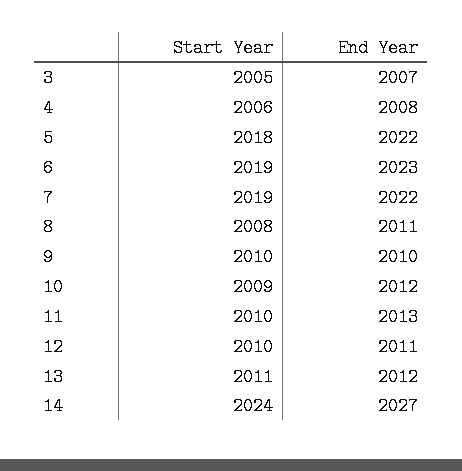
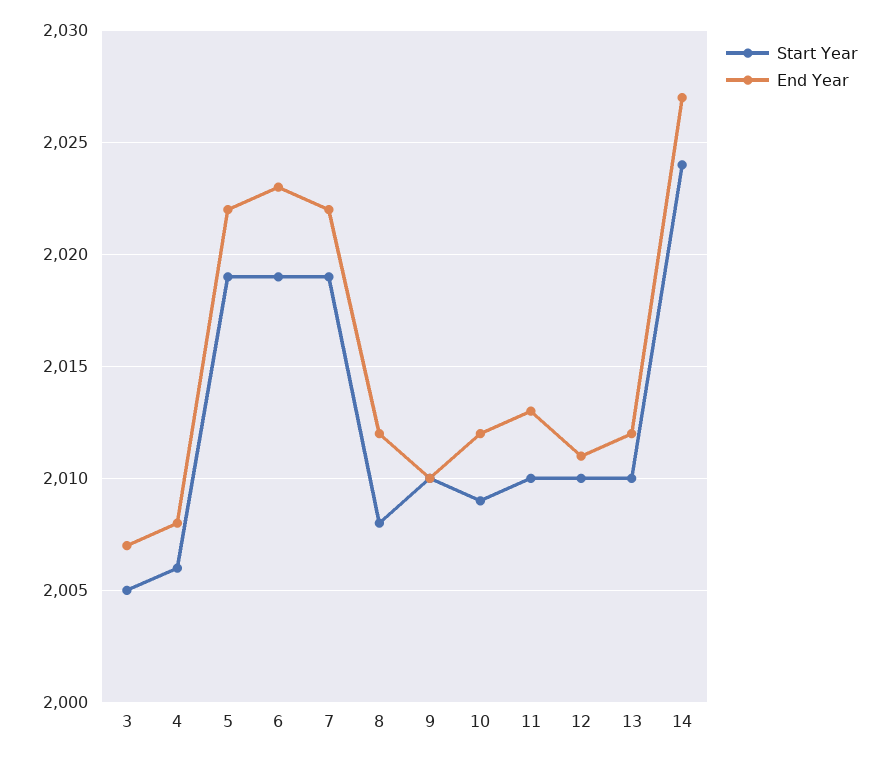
Start Year, 5: 2018 -> 2019
End Year, 8: 2011 -> 2012
Start Year, 13: 2011 -> 2010

